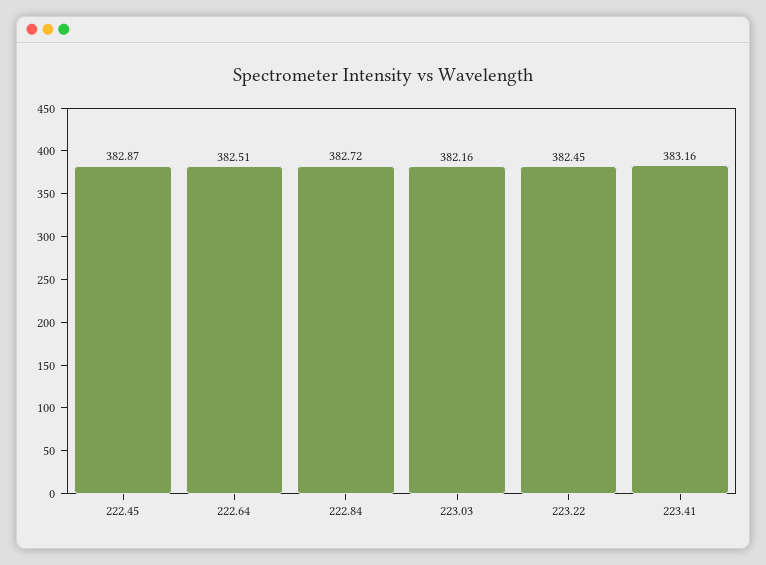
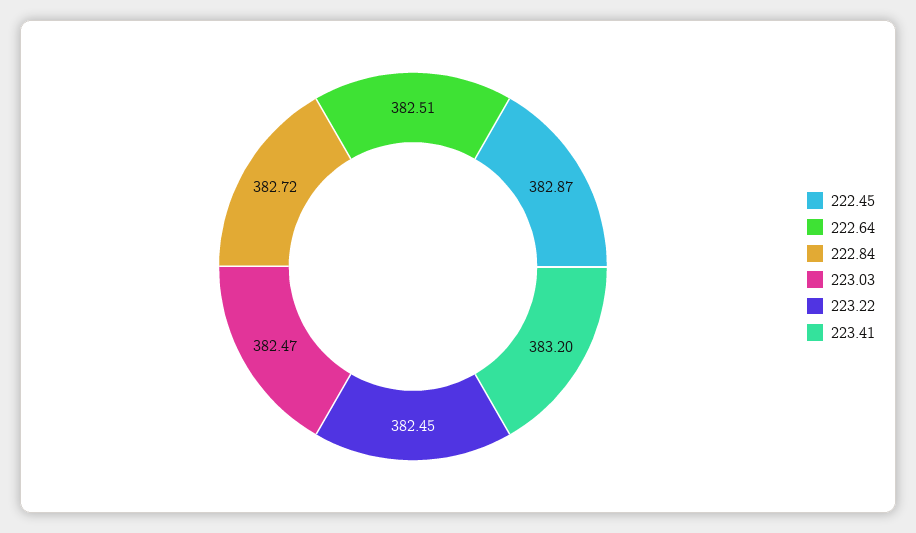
223.03: 382.16 -> 382.47
223.41: 383.16 -> 383.2

